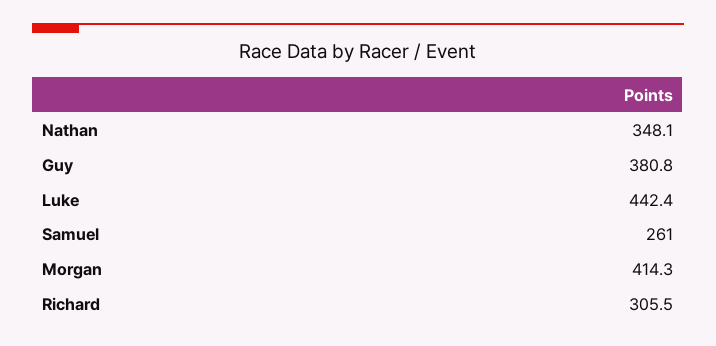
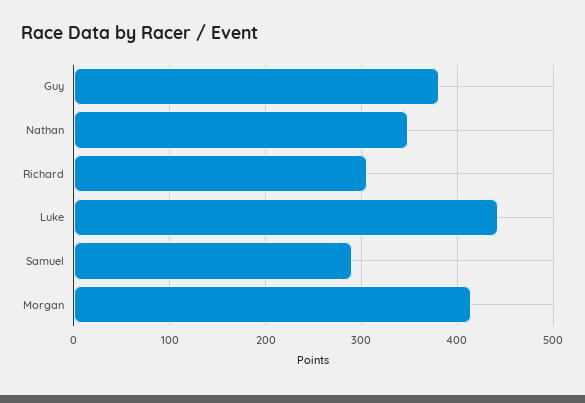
Samuel: 261 -> 290

